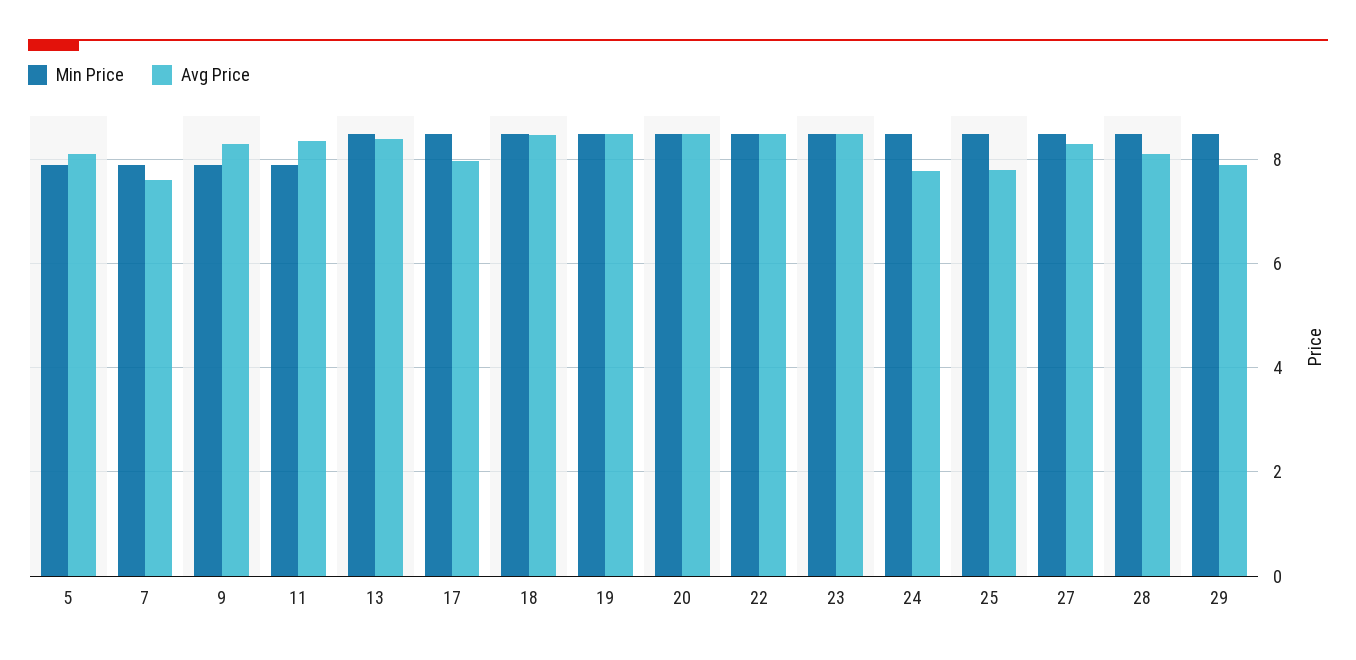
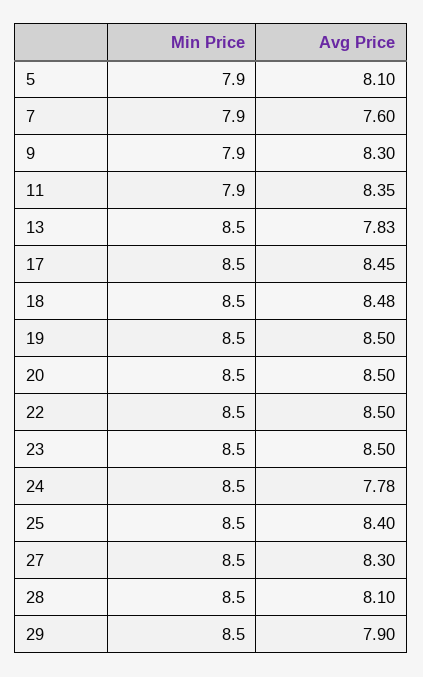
Avg Price, 13: 8.4 -> 7.83
Avg Price, 17: 8 -> 8.45
Avg Price, 25: 7.8 -> 8.4

